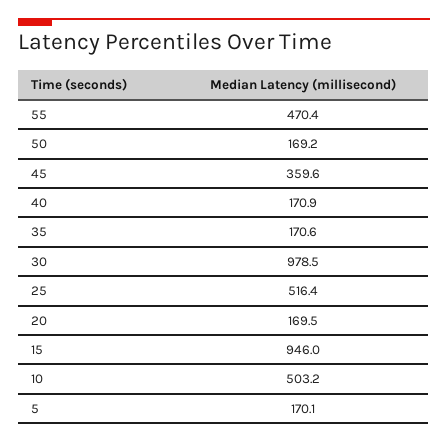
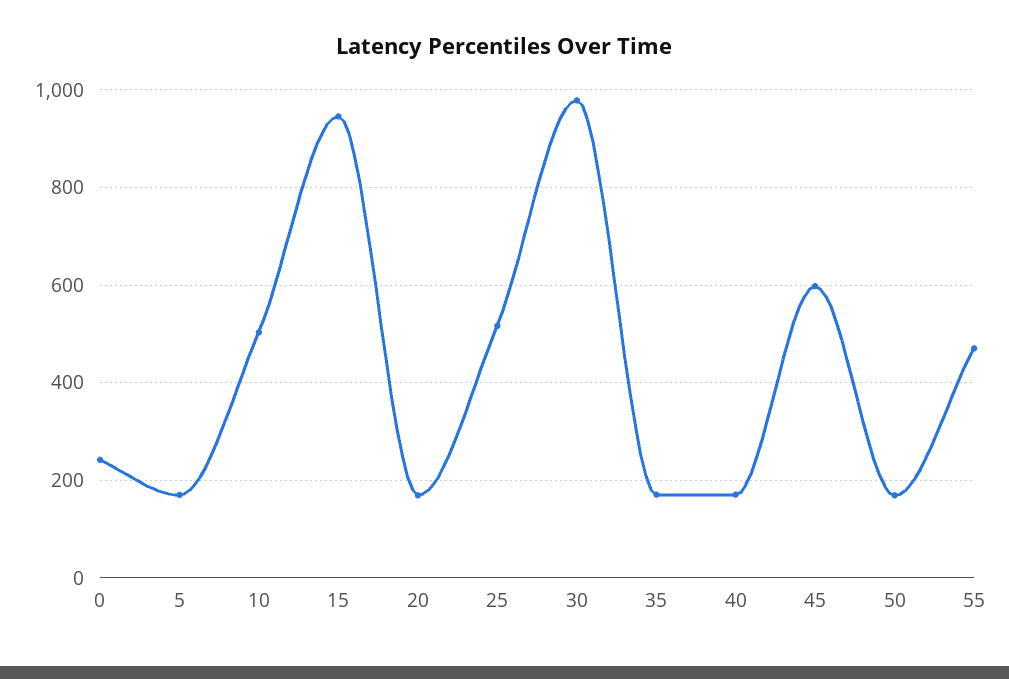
45: 359.6 -> 600
0: none -> 240

